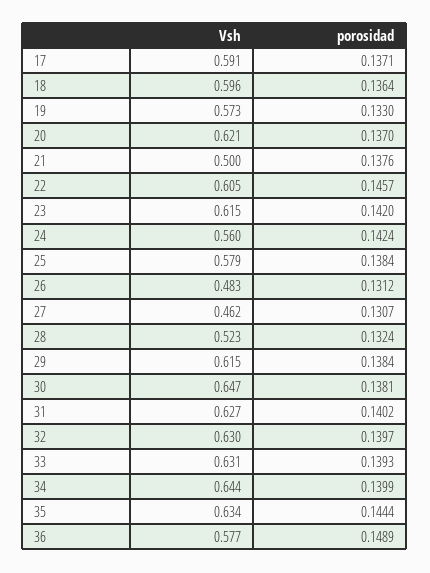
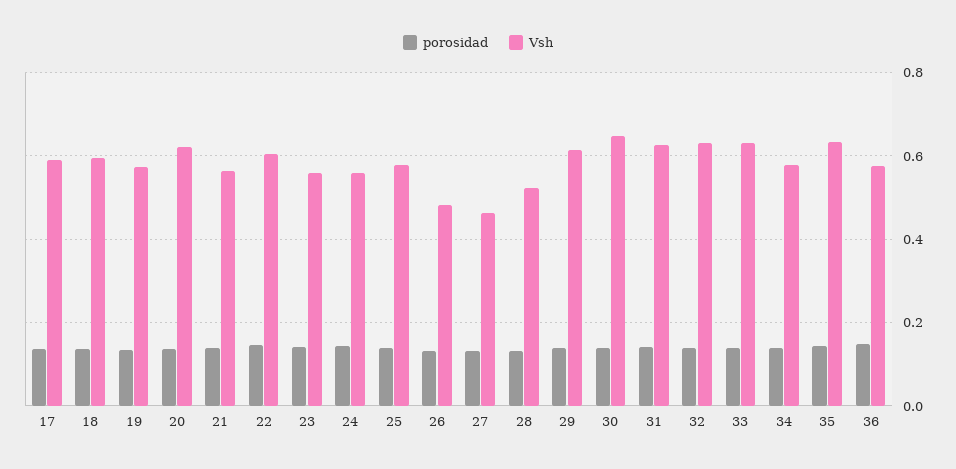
Vsh, 21: 0.5 -> 0.56
Vsh, 23: 0.615 -> 0.56
Vsh, 34: 0.644 -> 0.58

